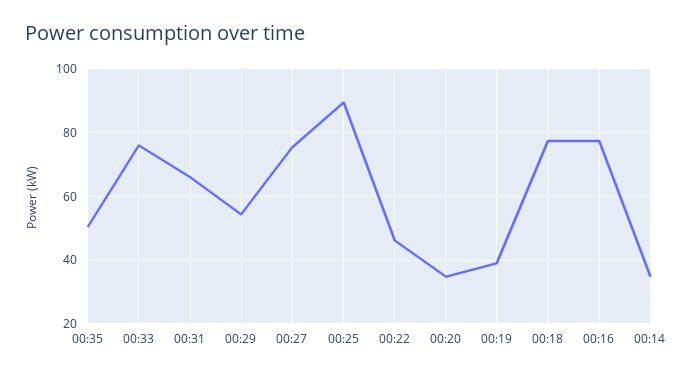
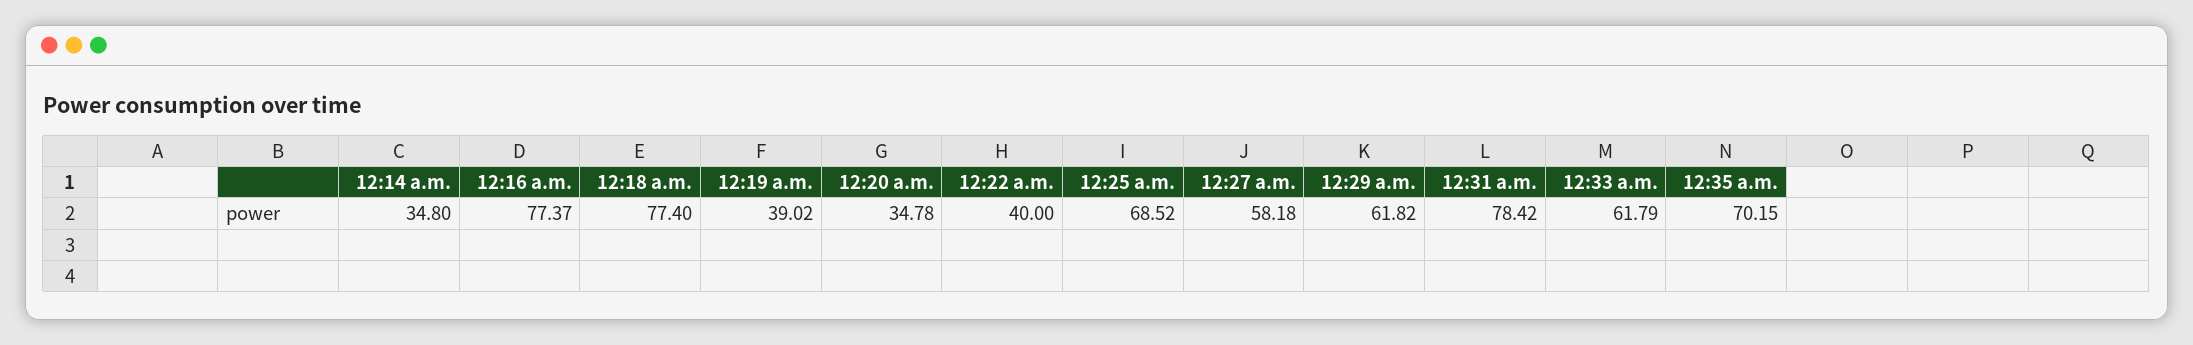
00:35: 50 -> 70.15
00:33: 76 -> 61.79
00:31: 66 -> 78.42
00:29: 54 -> 61.82
00:27: 76 -> 58.18
00:25: 90 -> 68.52
00:22: 46 -> 40

